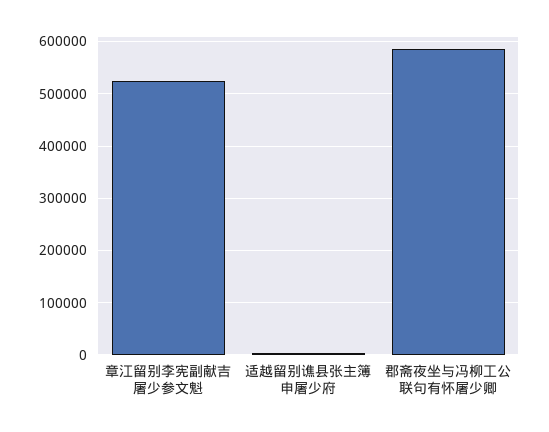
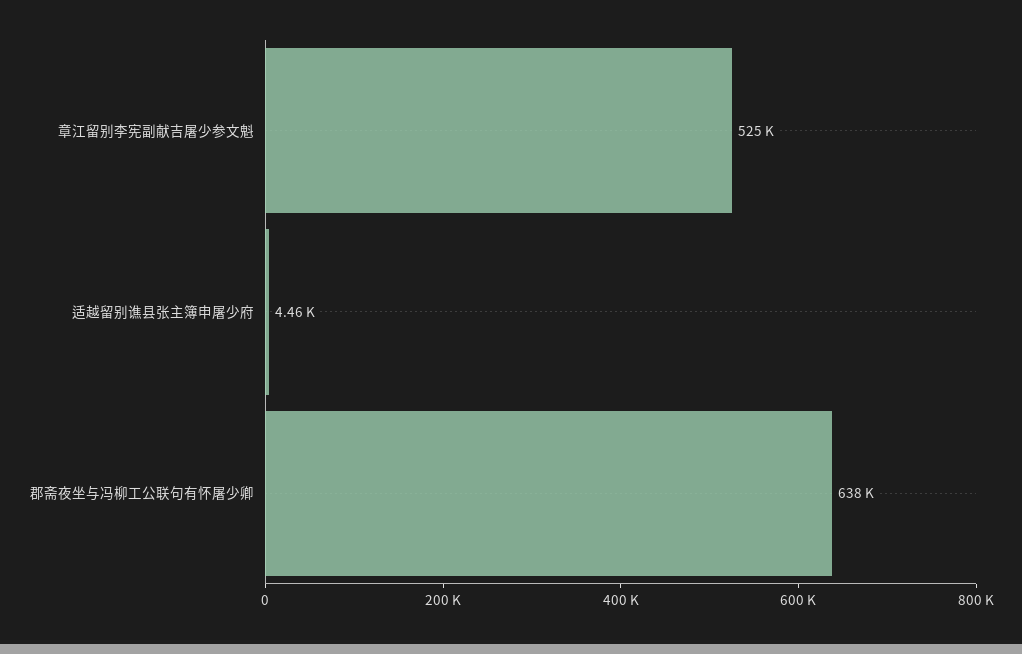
郡斋夜坐与冯柳工公联句有怀屠少卿: 580000 -> 638000

